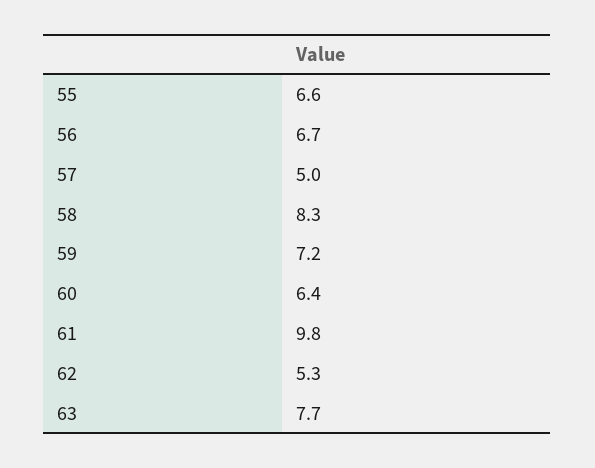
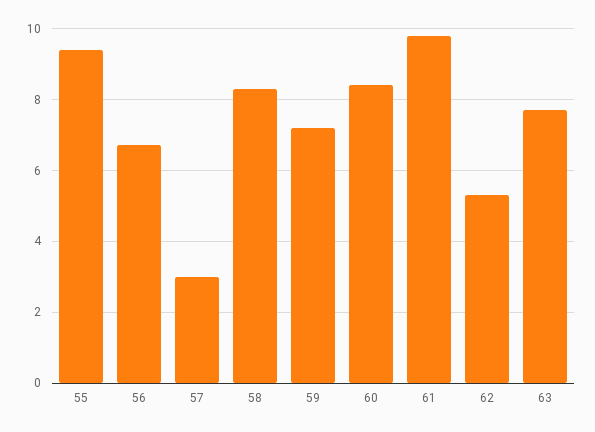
55: 6.6 -> 9.5
57: 5 -> 3
60: 6.4 -> 8.5

